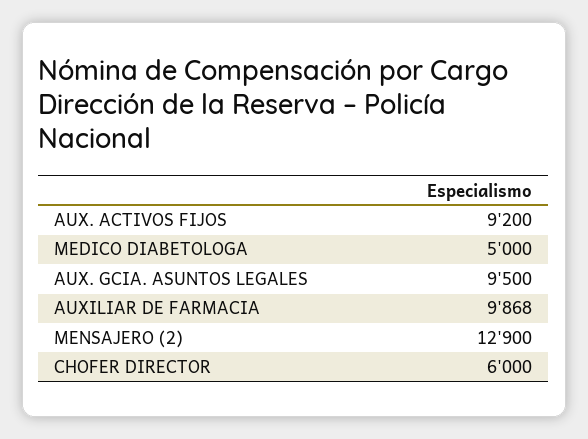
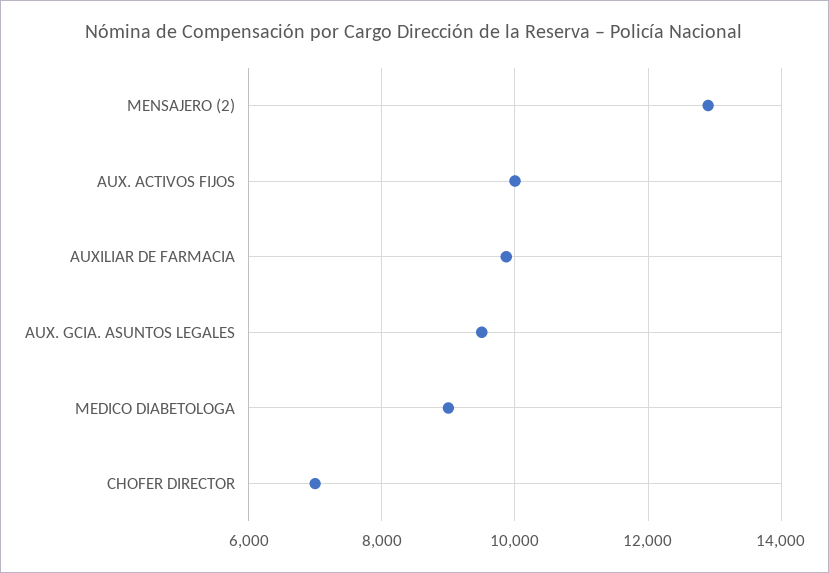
AUX. ACTIVOS FIJOS: 9200 -> 10000
MEDICO DIABETOLOGA: 5000 -> 9000
CHOFER DIRECTOR: 6000 -> 7000

